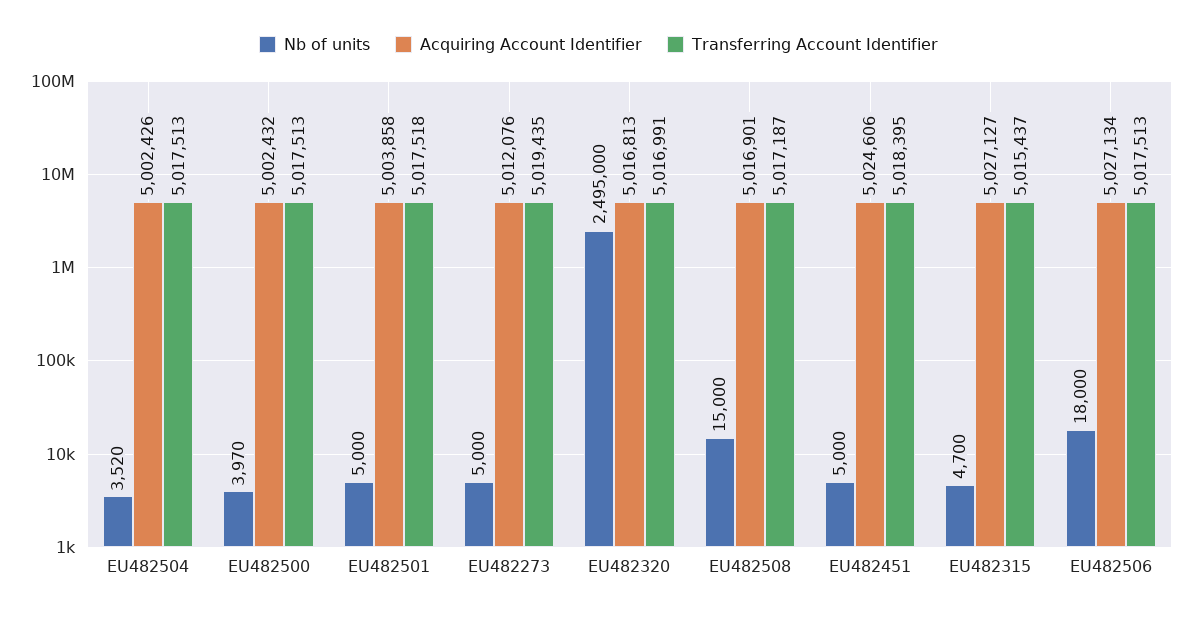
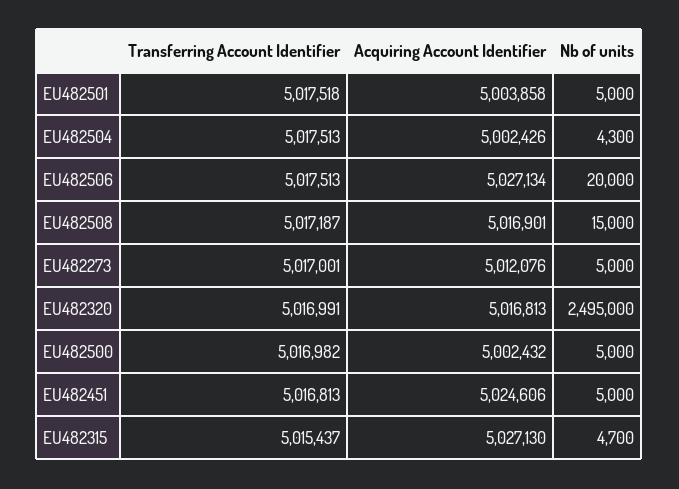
Nb of units, EU482504: 3520 -> 4300
Nb of units, EU482500: 3970 -> 5000
Transferring Account Identifier, EU482500: 5017513 -> 5016982
Transferring Account Identifier, EU482273: 5019435 -> 5017001
Transferring Account Identifier, EU482451: 5018395 -> 5016813
Acquiring Account Identifier, EU482315: 5027127 -> 5027130
Nb of units, EU482506: 18000 -> 20000

